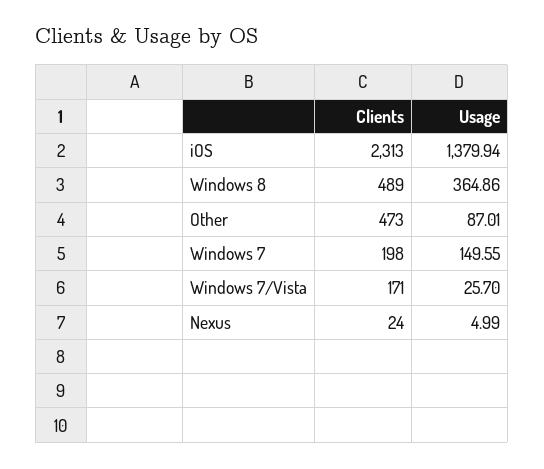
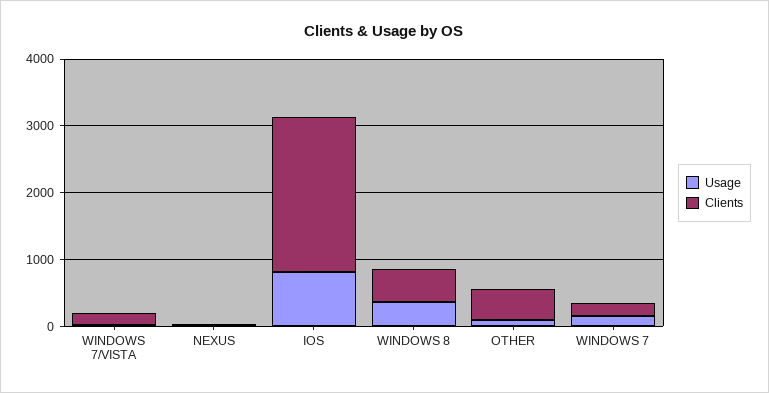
Usage, iOS: 1379.94 -> 800

